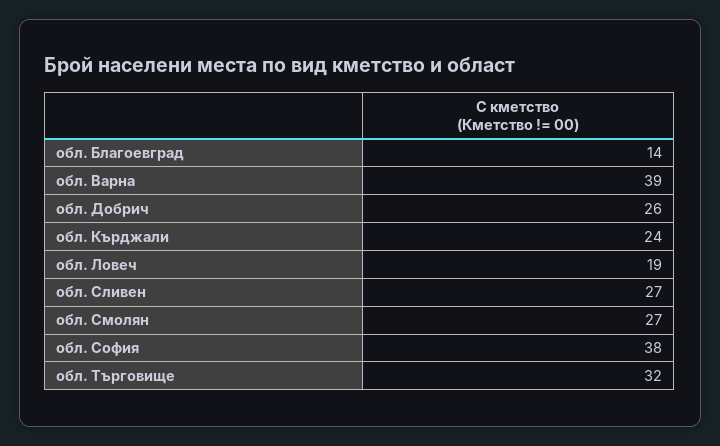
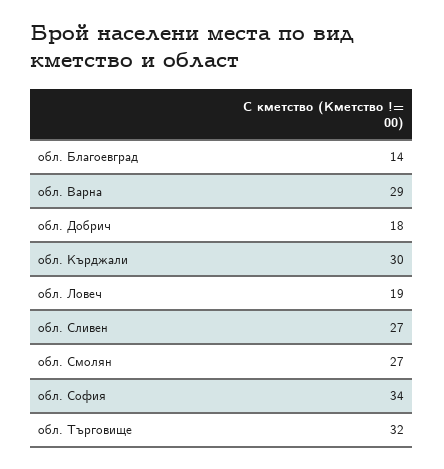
обл. Варна: 39 -> 29
обл. Добрич: 26 -> 18
обл. Кърджали: 24 -> 30
обл. София: 38 -> 34

